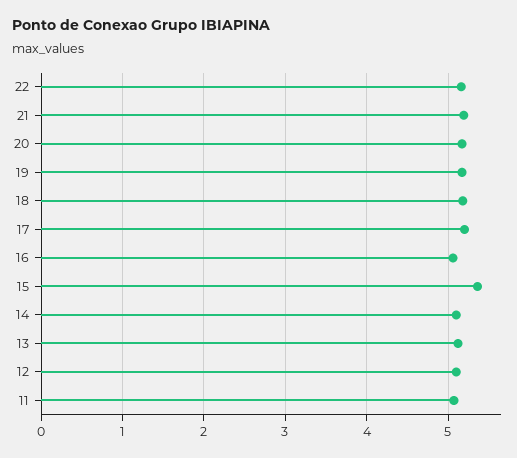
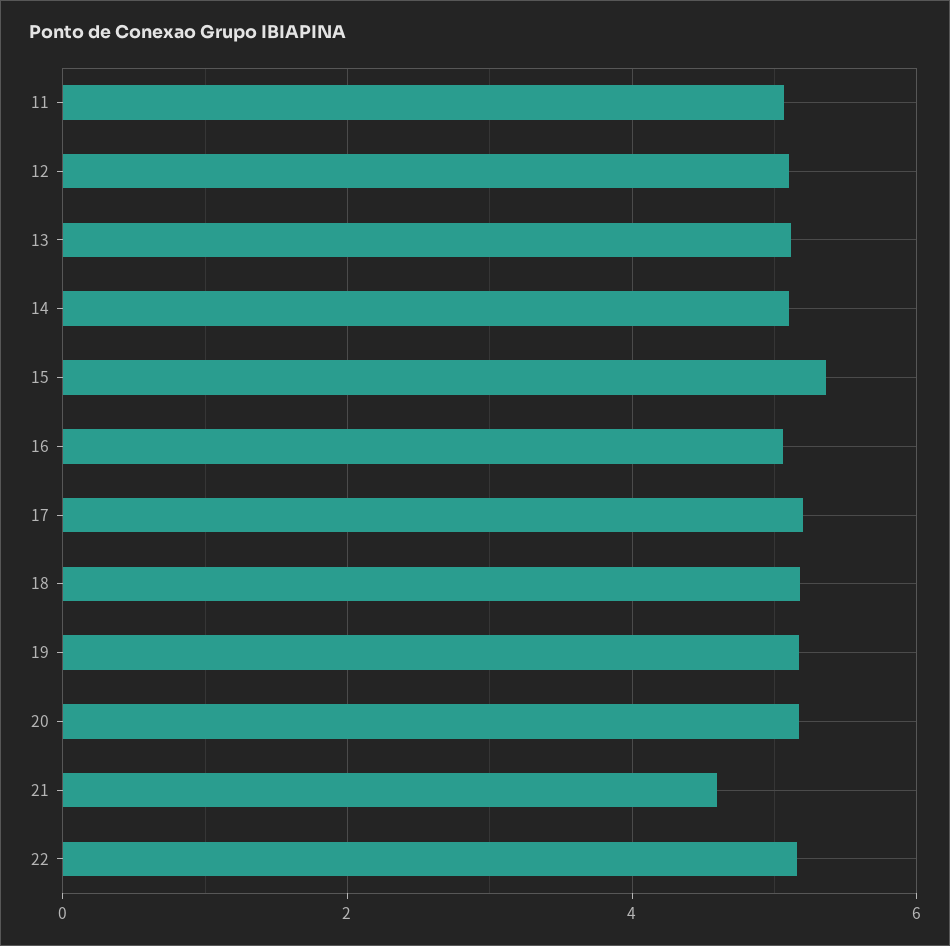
21: 5.2 -> 4.6

